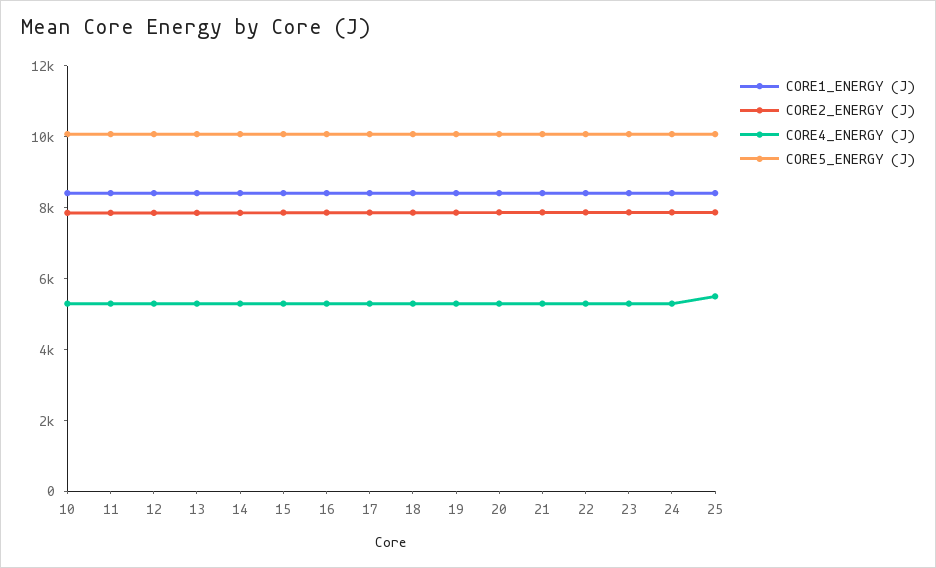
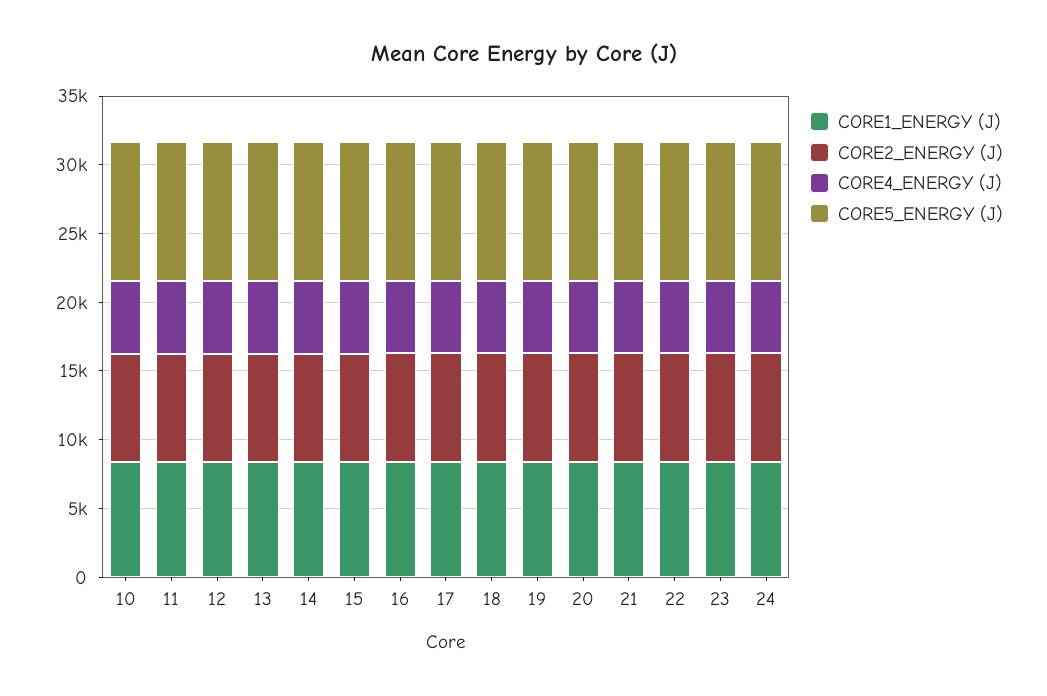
CORE1_ENERGY (J), 25: 8500 -> none
CORE2_ENERGY (J), 25: 8000 -> none
CORE4_ENERGY (J), 25: 5500 -> none
CORE5_ENERGY (J), 25: 10000 -> none

